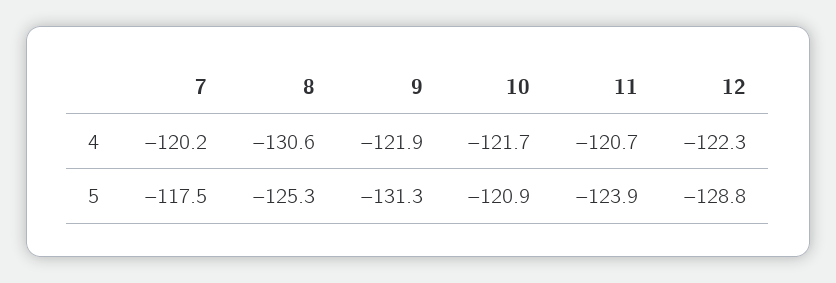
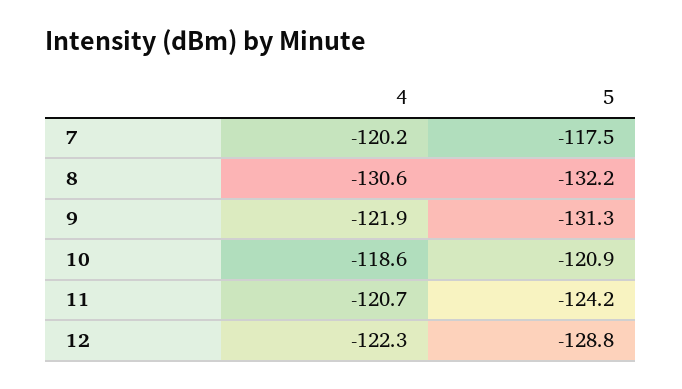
10, 4: -121.7 -> -118.6
8, 5: -125.3 -> -132.2
11, 5: -123.9 -> -124.2

